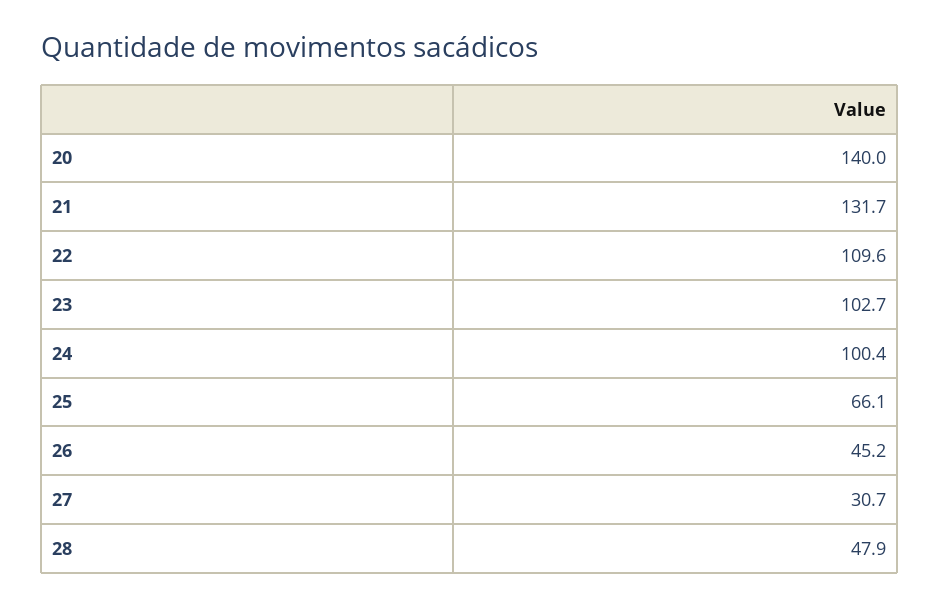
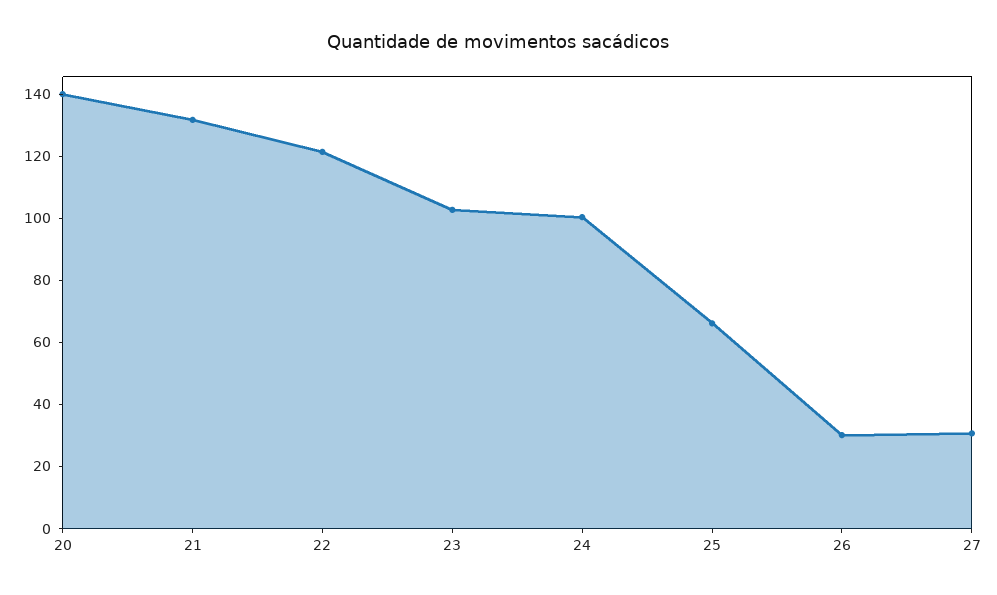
22: 109.6 -> 120
26: 45.2 -> 30
28: 47.9 -> none

